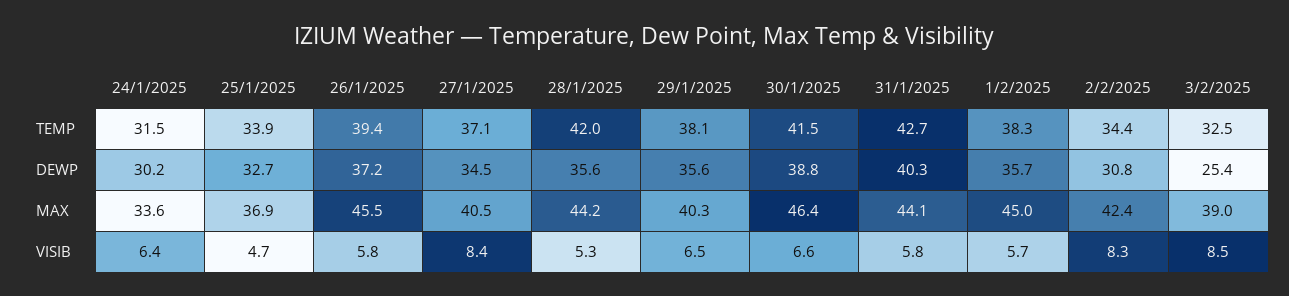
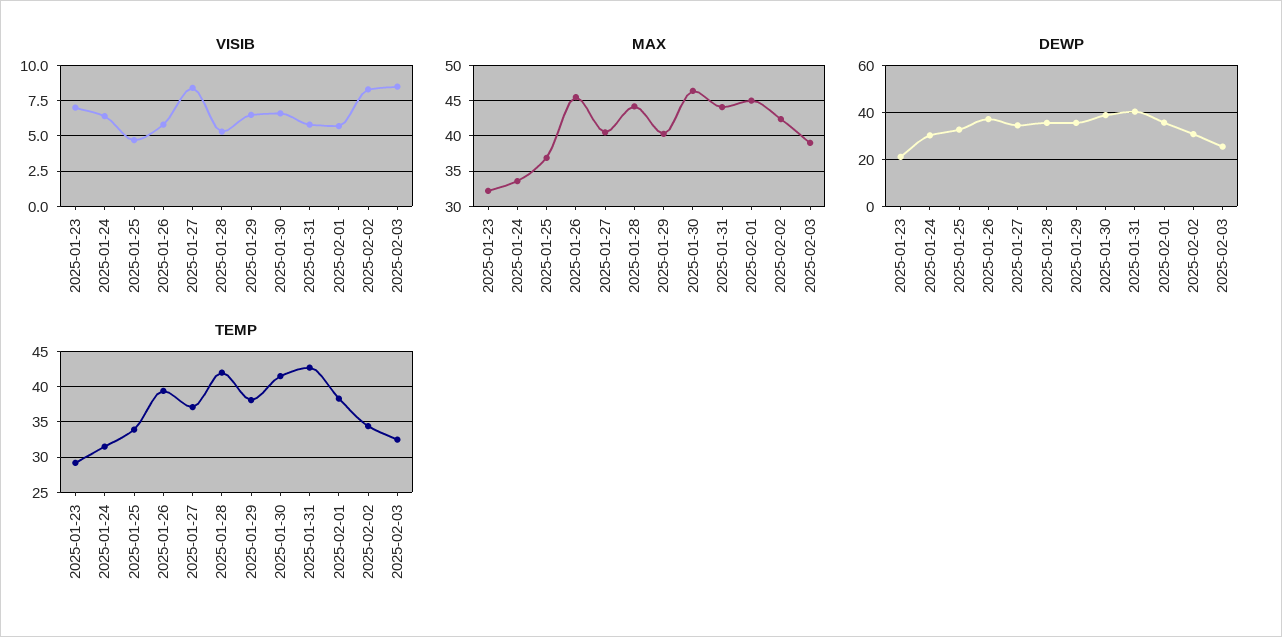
VISIB, 2025-01-23: none -> 7
MAX, 2025-01-23: none -> 32
DEWP, 2025-01-23: none -> 20
TEMP, 2025-01-23: none -> 29

